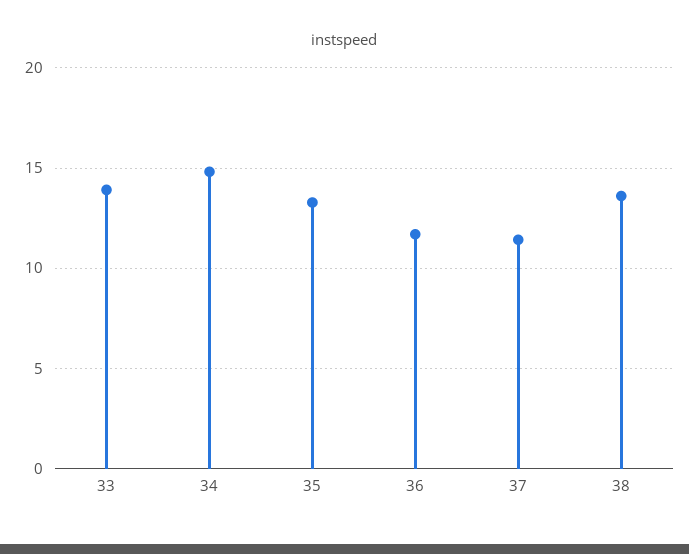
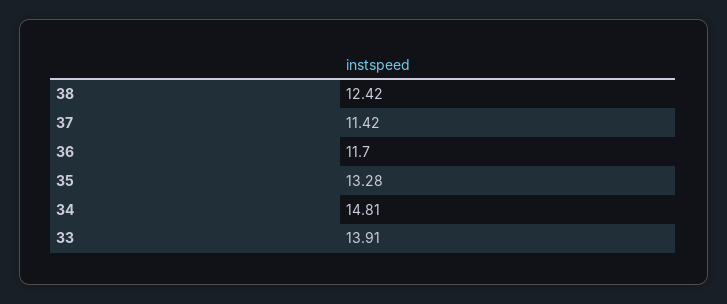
38: 13.5 -> 12.42

